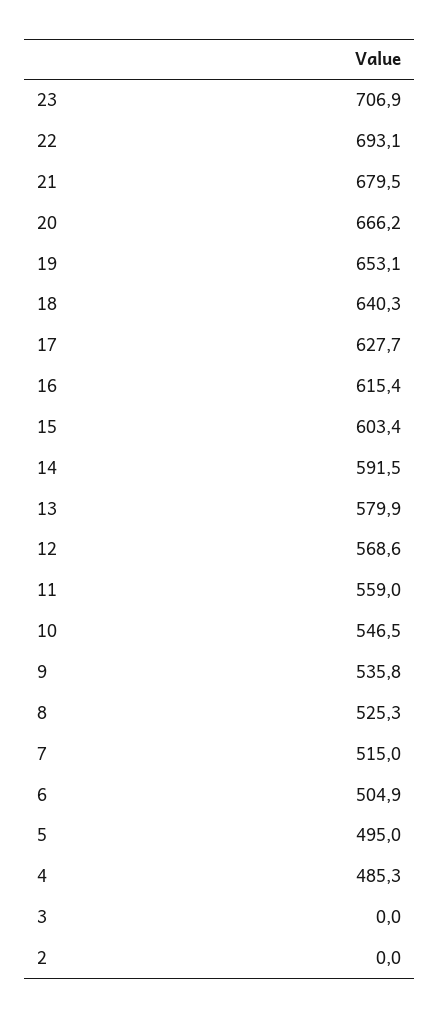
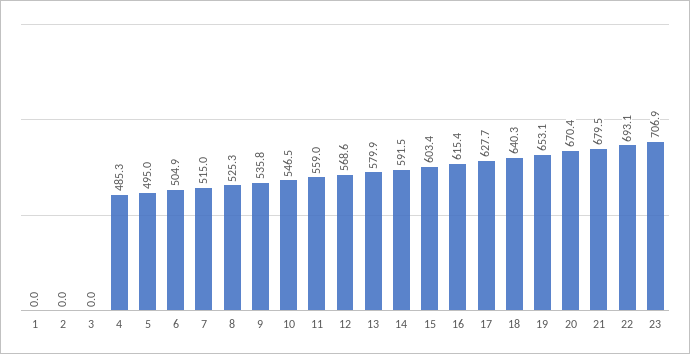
20: 666.2 -> 670.4
1: none -> 0

